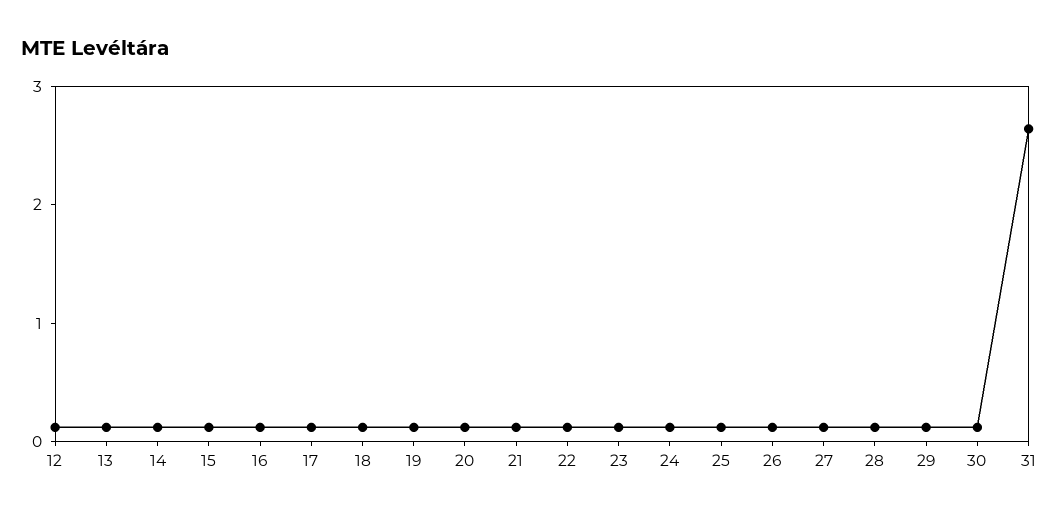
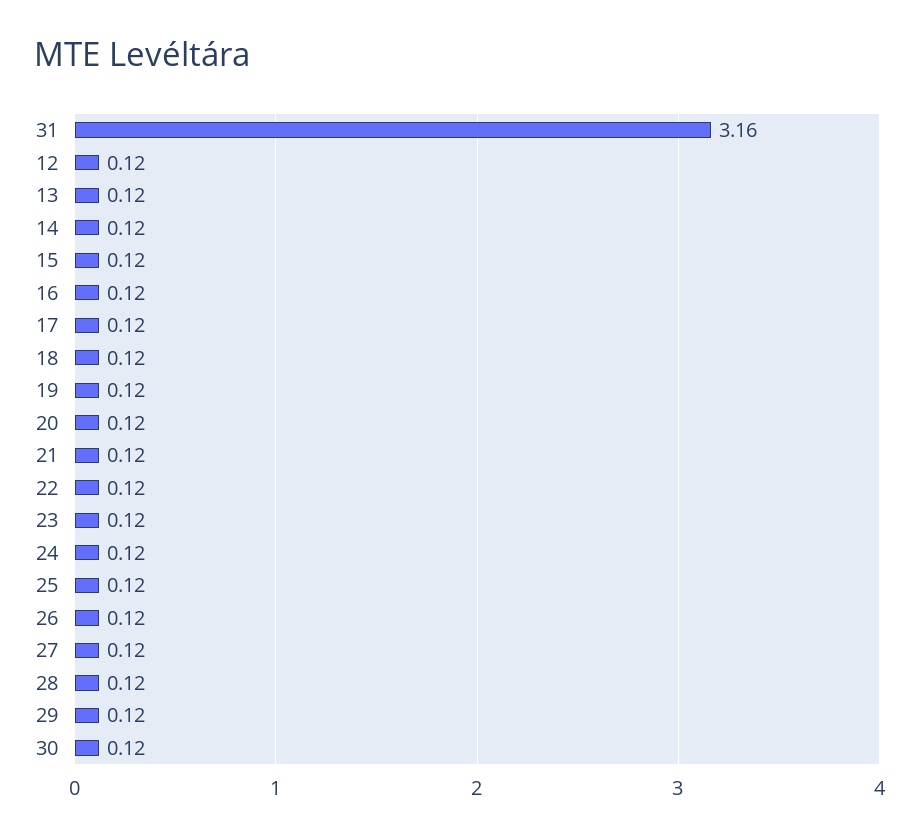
31: 2.6 -> 3.16

